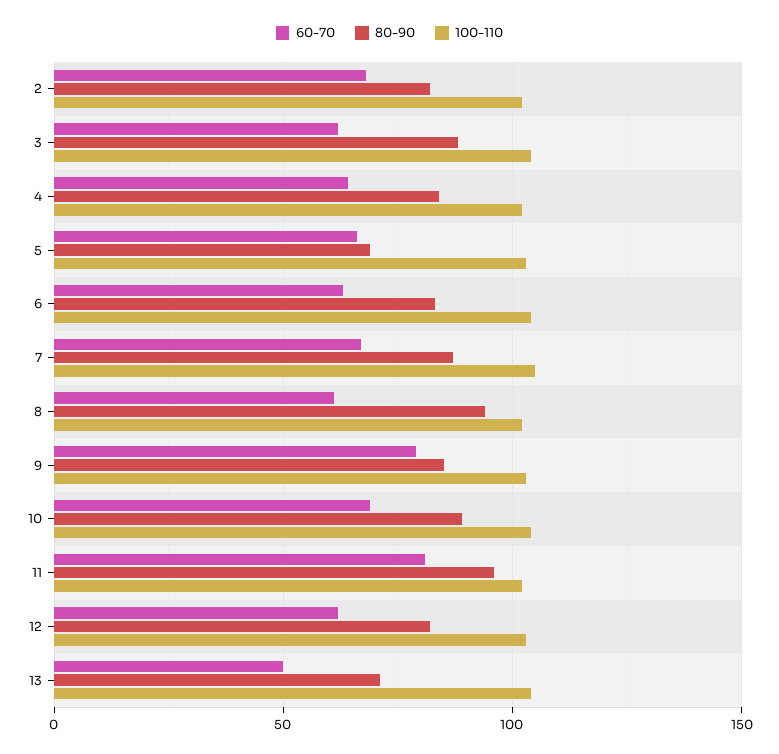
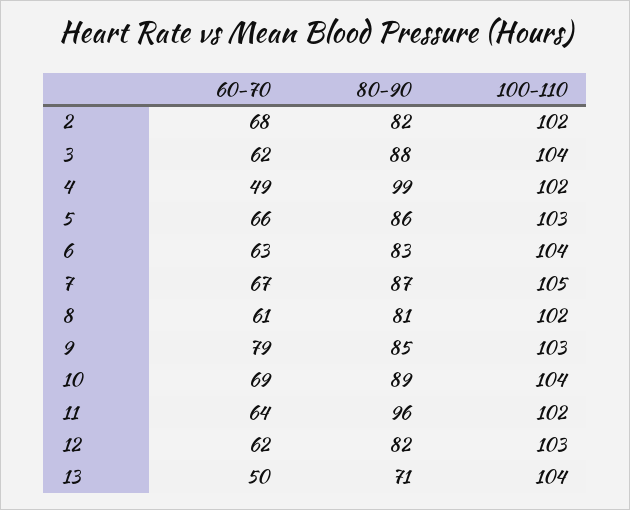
60-70, 4: 65 -> 49
80-90, 4: 85 -> 99
80-90, 5: 70 -> 86
80-90, 8: 95 -> 81
60-70, 11: 80 -> 64

